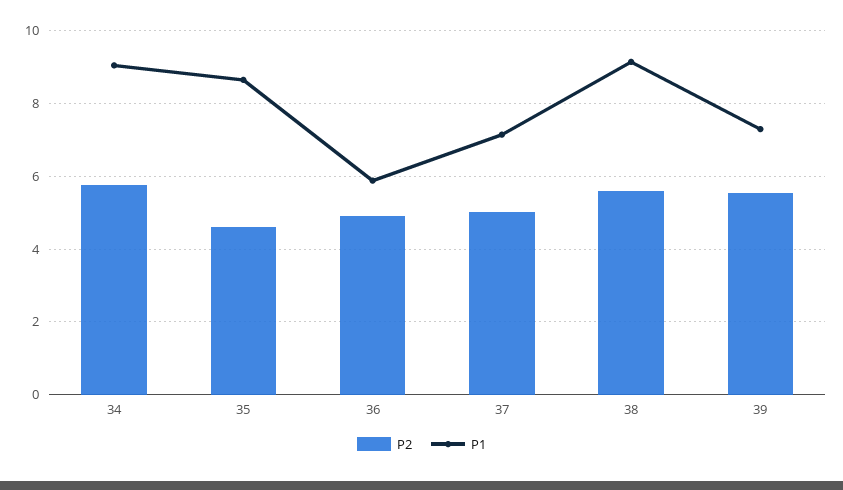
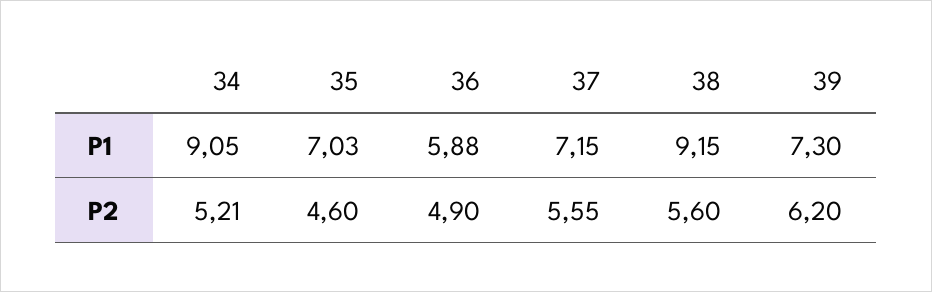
P2, 34: 5.8 -> 5.21
P1, 35: 8.6 -> 7.03
P2, 37: 5 -> 5.55
P2, 39: 5.6 -> 6.2

